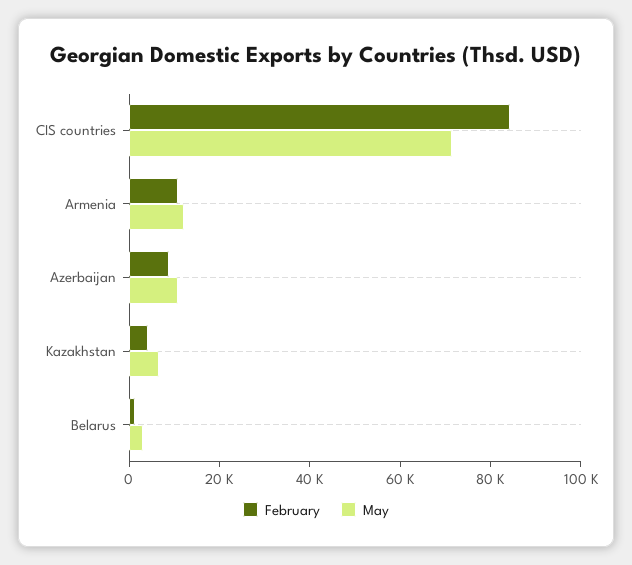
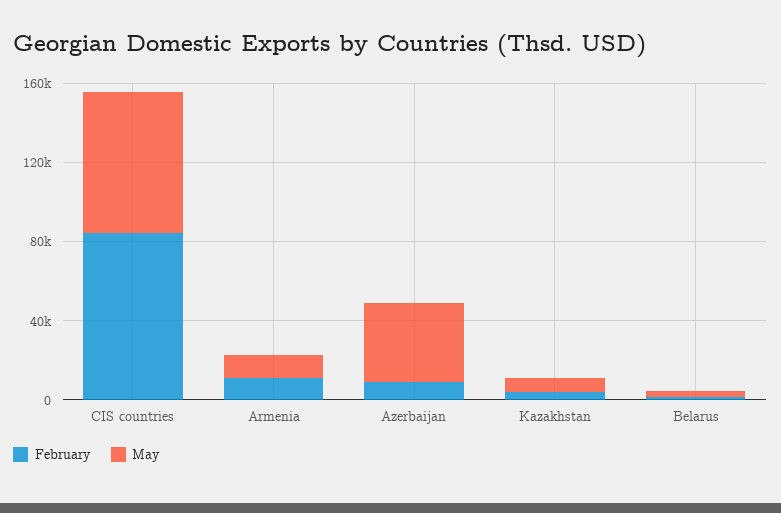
May, Azerbaijan: 10000 -> 40000

